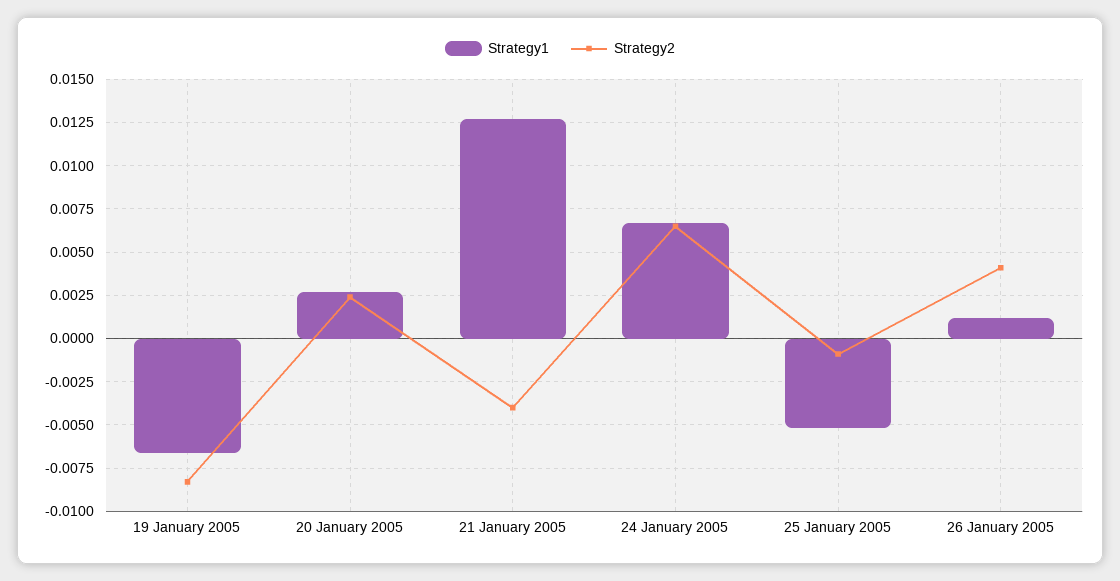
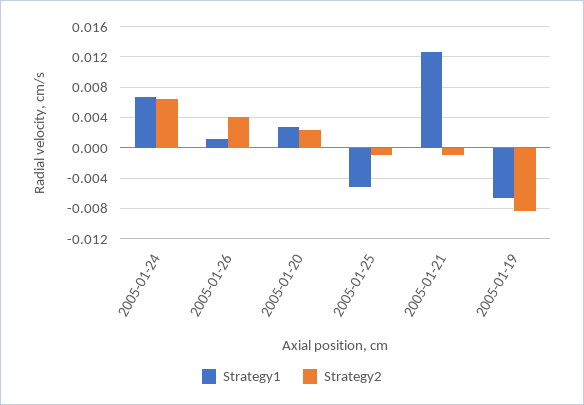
Strategy2, 21 January 2005: -0.004 -> -0.001

